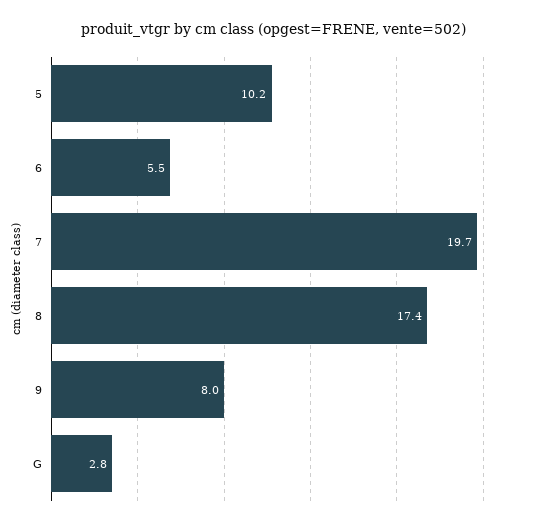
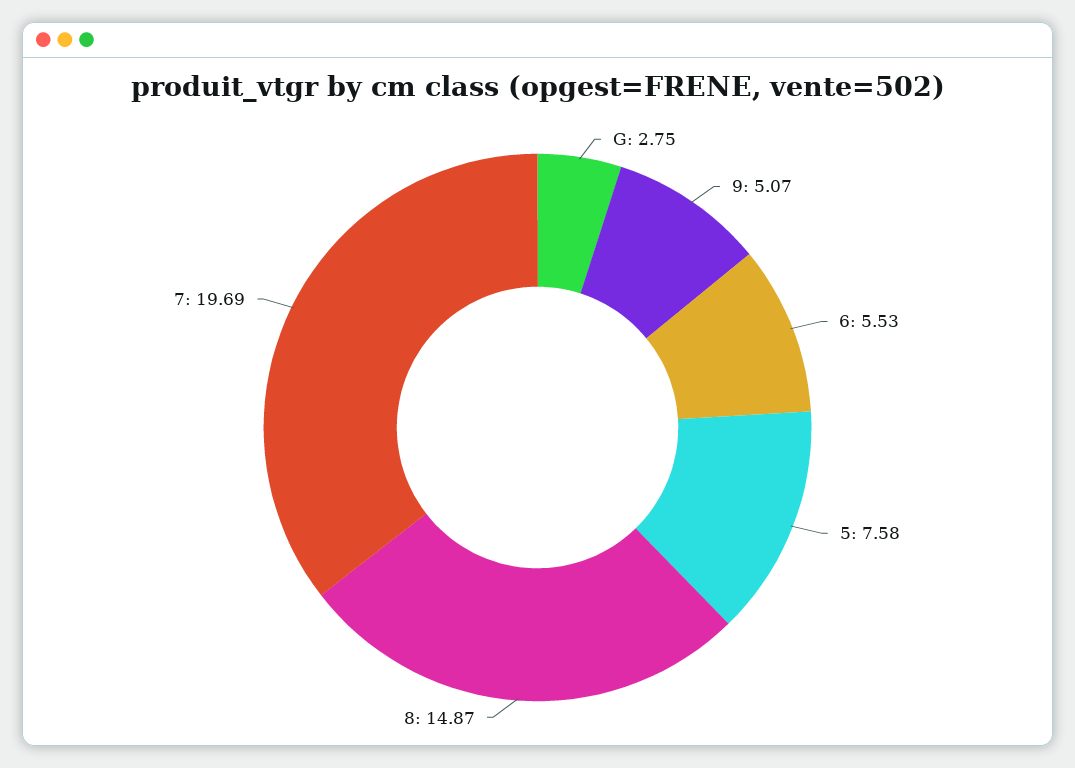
5: 10.2 -> 7.58
8: 17.4 -> 14.87
9: 8 -> 5.07

